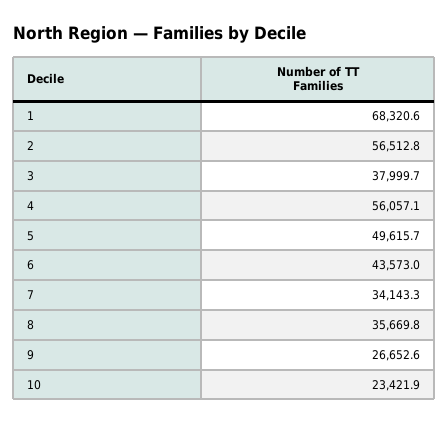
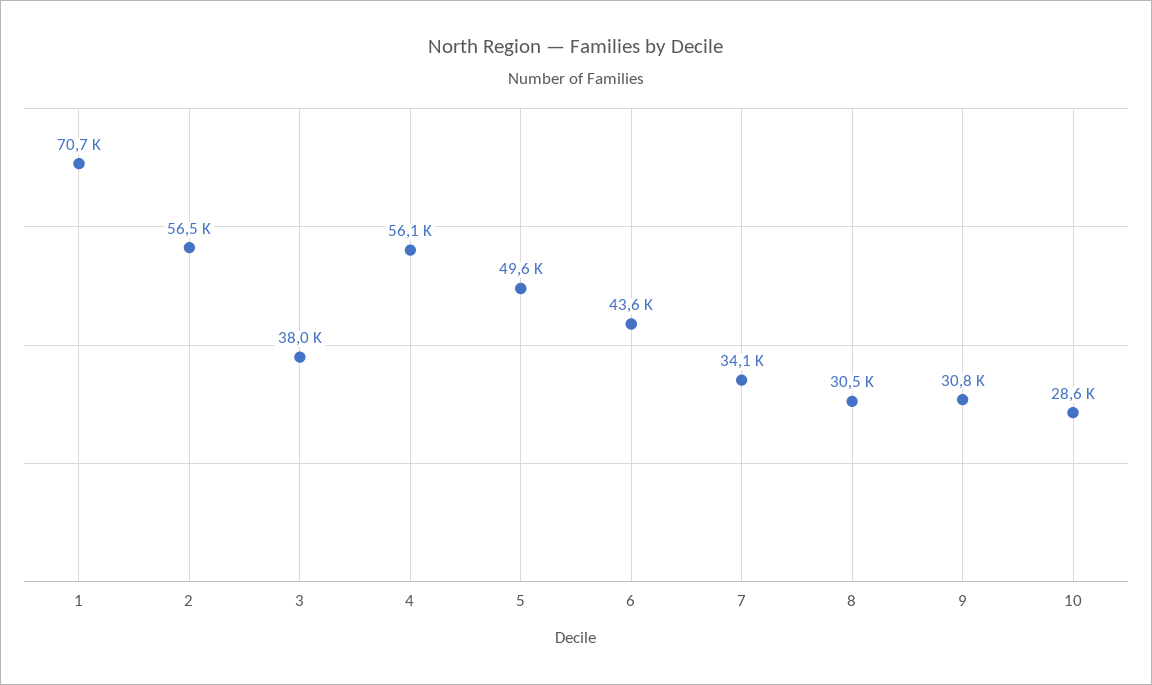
1: 68320.6 -> 70700
8: 35669.8 -> 30500
9: 26652.6 -> 30800
10: 23421.9 -> 28600

